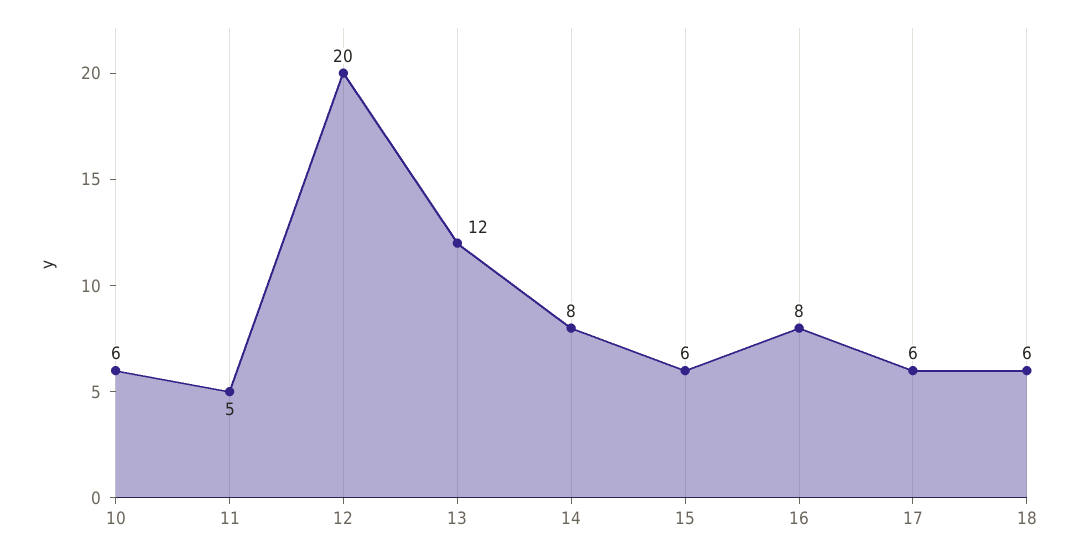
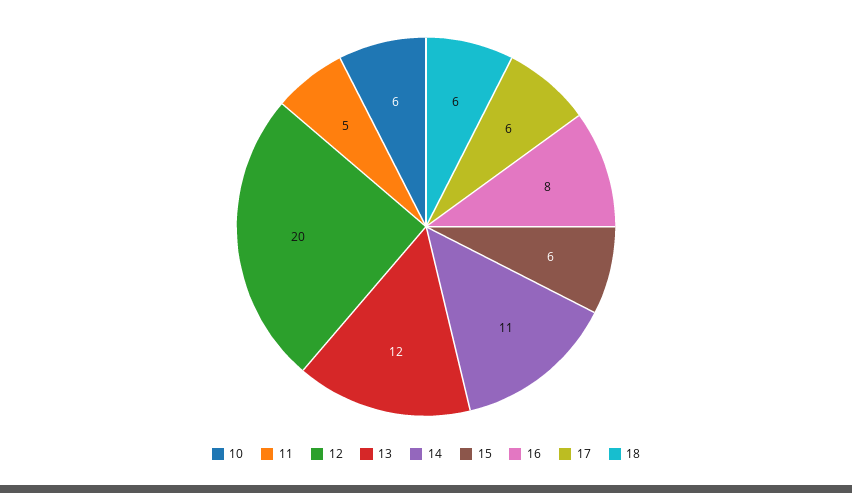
14: 8 -> 11

